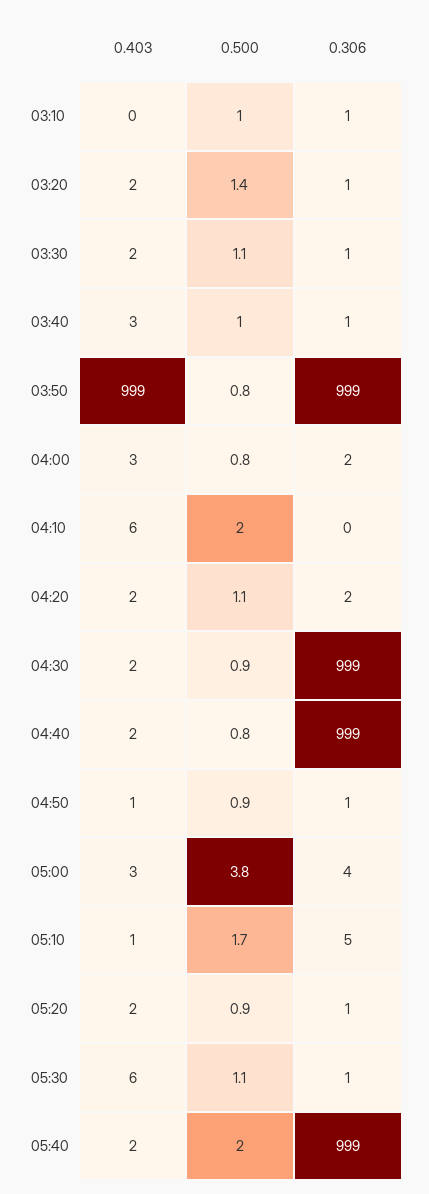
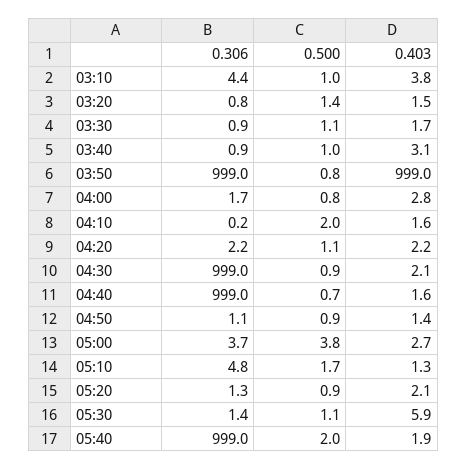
0.403, 03:10: 0 -> 3.8
0.306, 03:10: 1 -> 4.4
0.403, 04:10: 6 -> 1.6
0.500, 04:40: 0.8 -> 0.7

